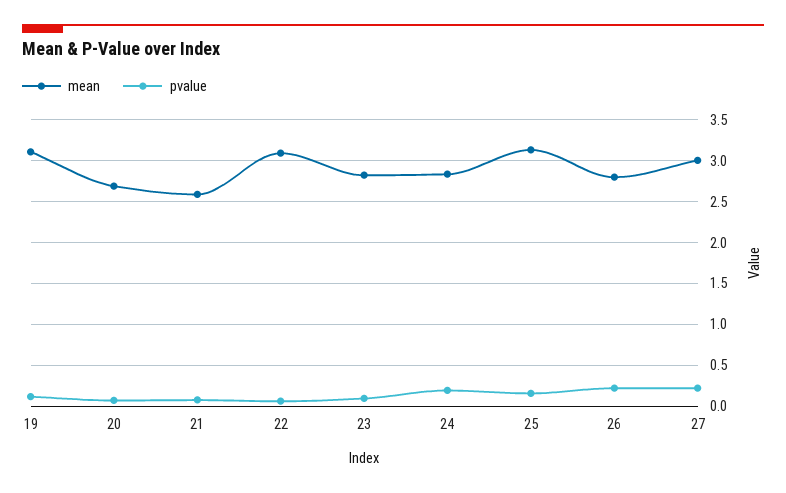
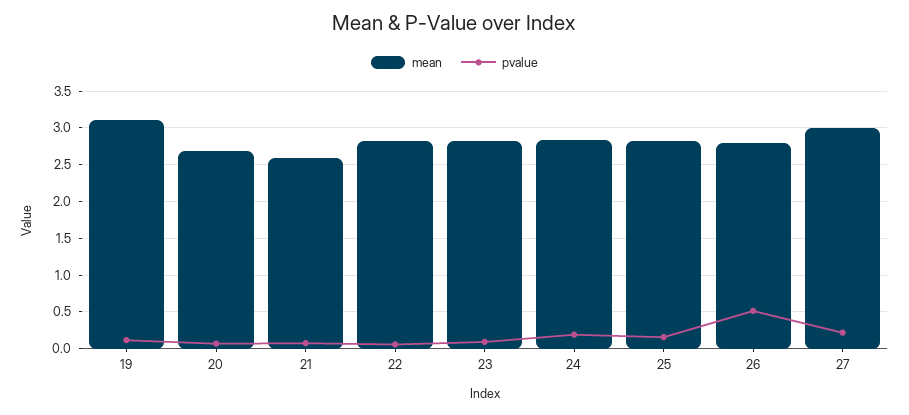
mean, 22: 3.1 -> 2.8
mean, 25: 3.1 -> 2.8
pvalue, 26: 0.2 -> 0.5

